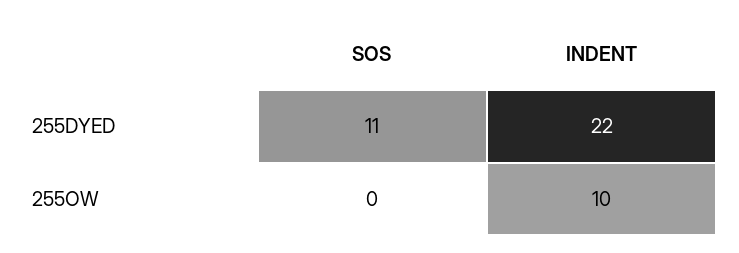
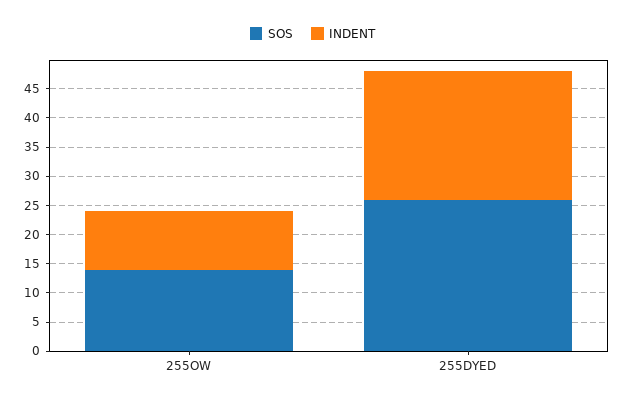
SOS, 255DYED: 11 -> 25
SOS, 255OW: 0 -> 15

